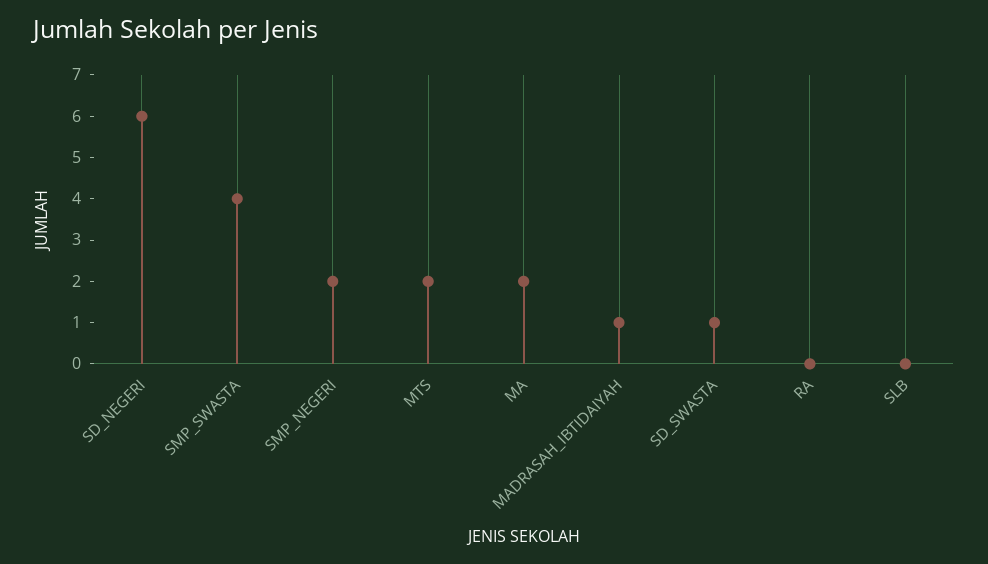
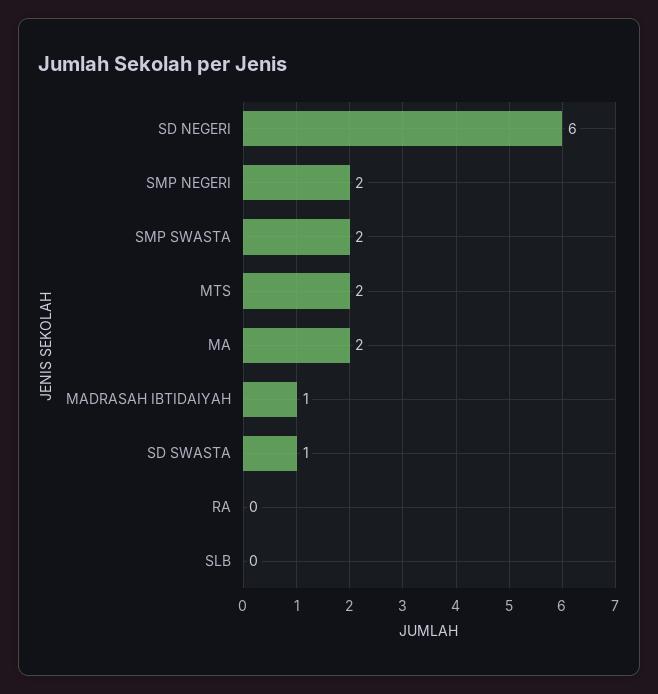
SMP_SWASTA: 4 -> 2

